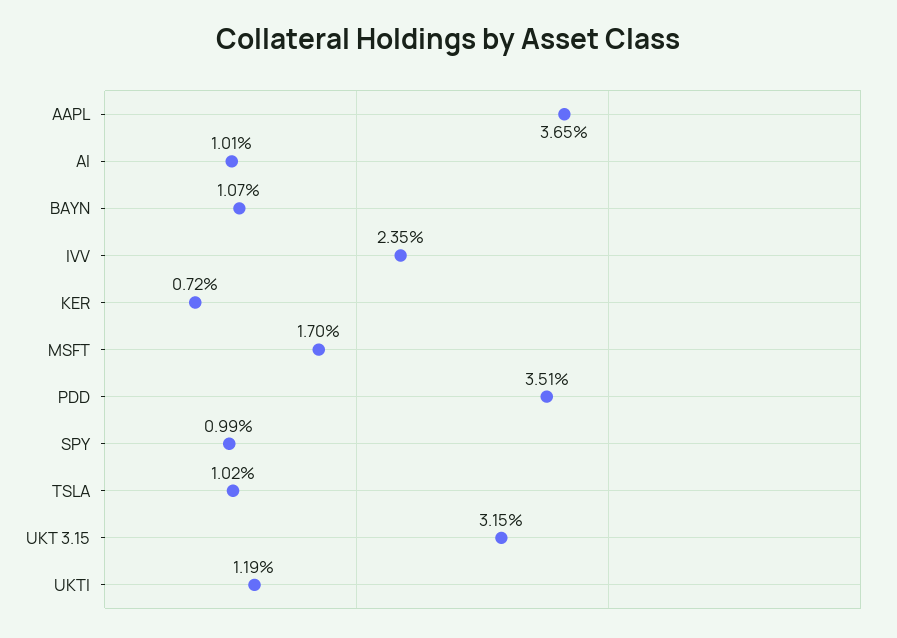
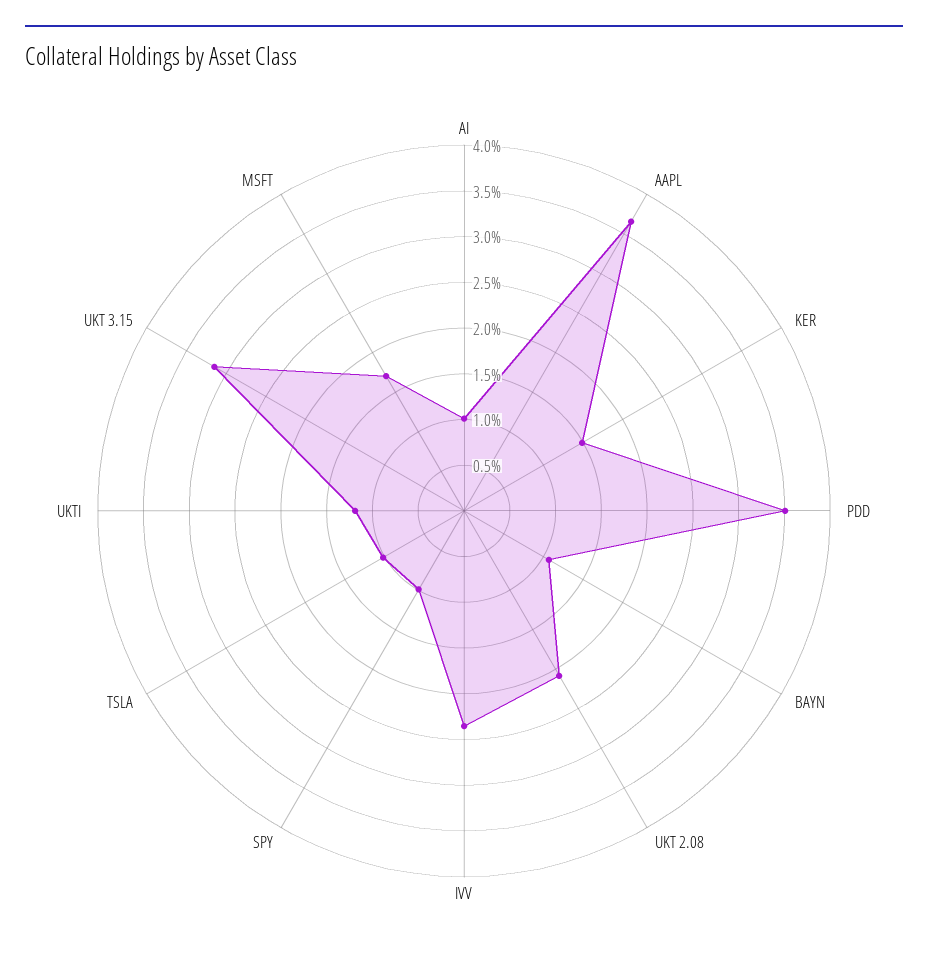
KER: 0.72 -> 1.5
UKT 2.08: none -> 2.1

